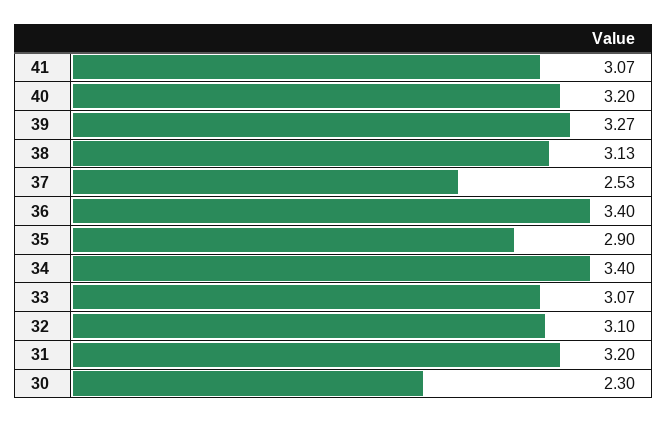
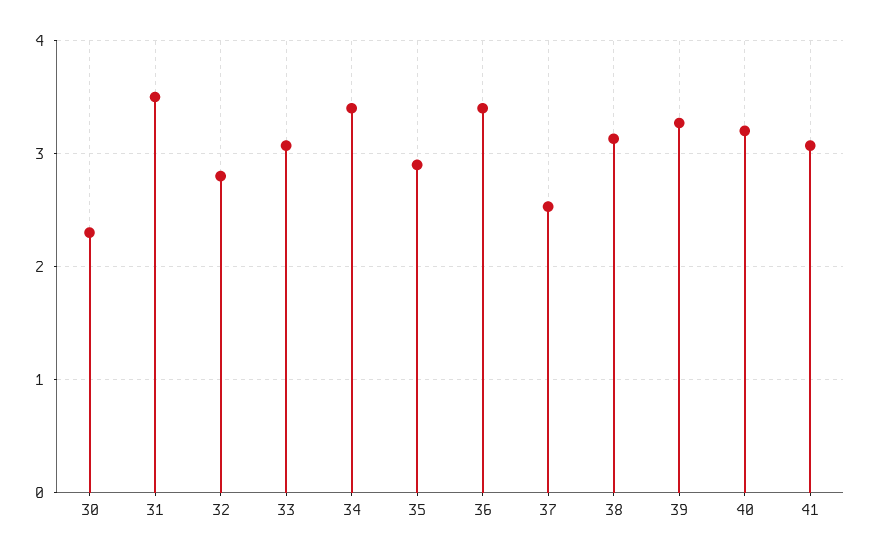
32: 3.1 -> 2.8
31: 3.2 -> 3.5

